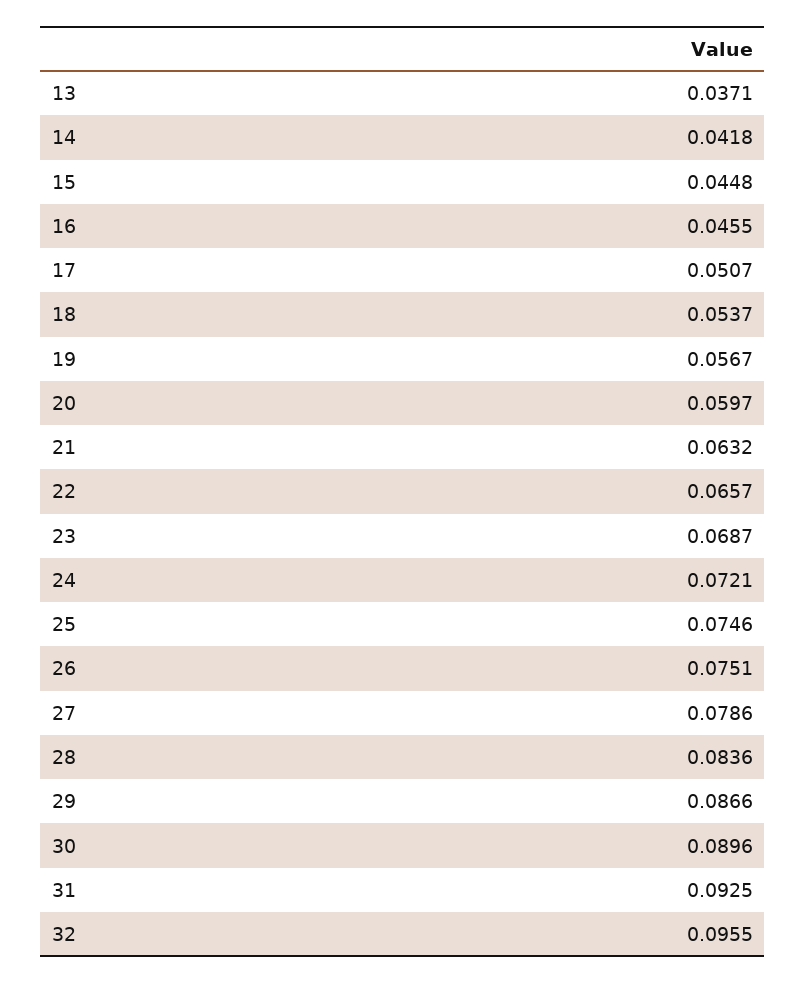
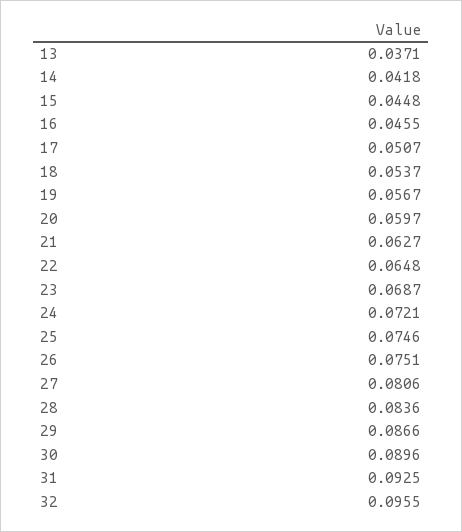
21: 0.0632 -> 0.0627
22: 0.0657 -> 0.0648
27: 0.0786 -> 0.0806

